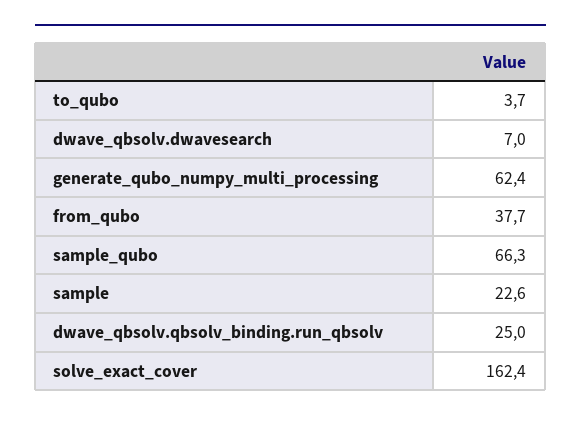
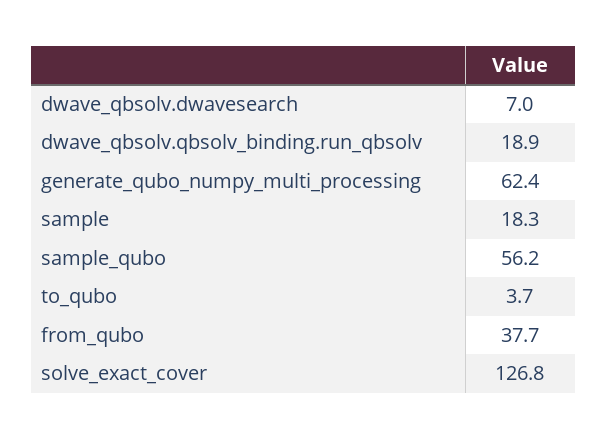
sample_qubo: 66.3 -> 56.2
sample: 22.6 -> 18.3
dwave_qbsolv.qbsolv_binding.run_qbsolv: 25 -> 18.9
solve_exact_cover: 162.4 -> 126.8

